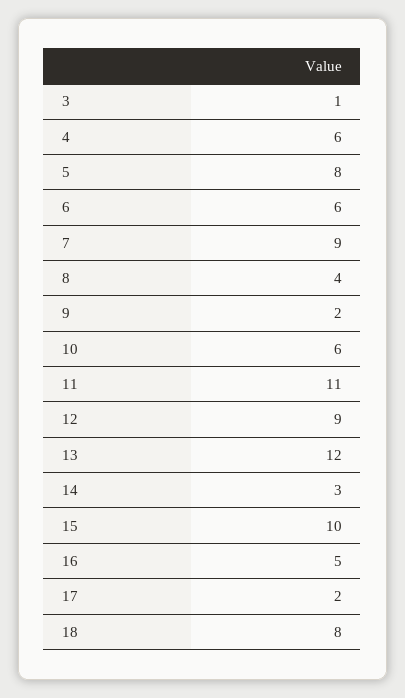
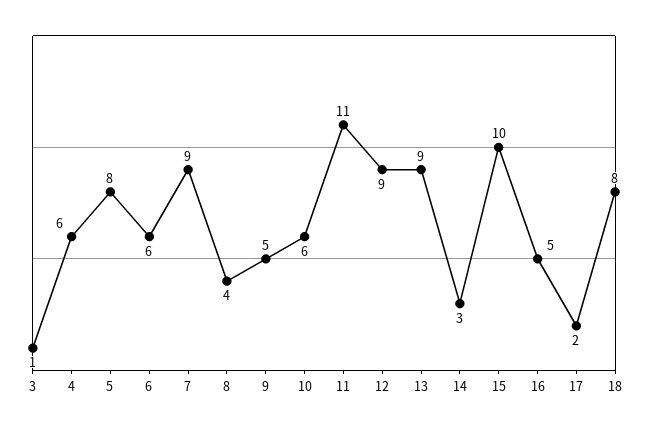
9: 2 -> 5
13: 12 -> 9

